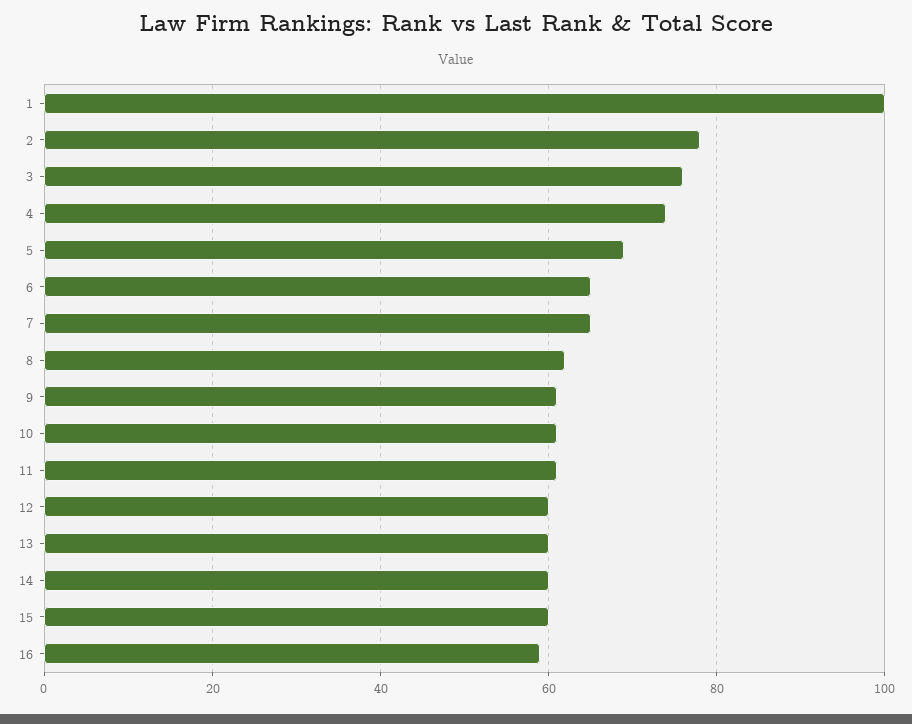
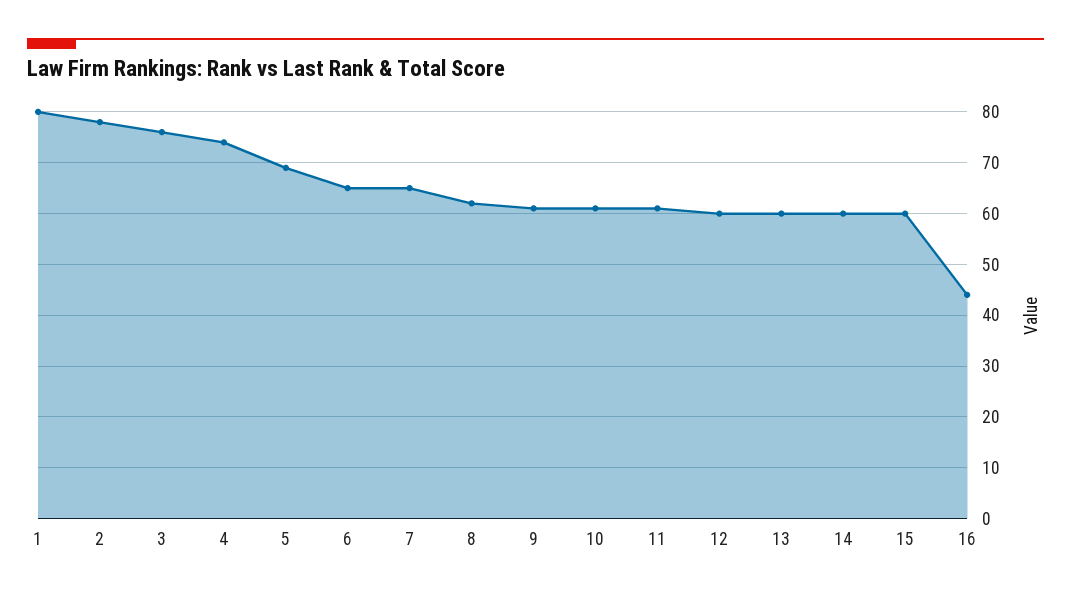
1: 100 -> 80
16: 60 -> 45

